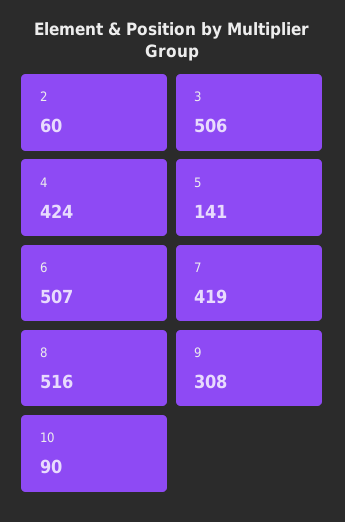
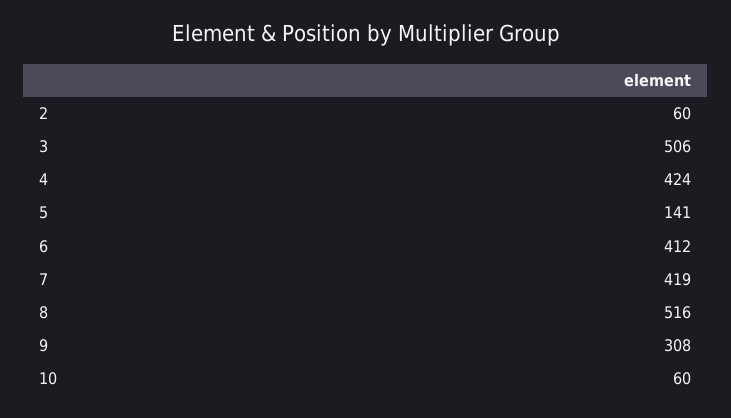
6: 507 -> 412
10: 90 -> 60

